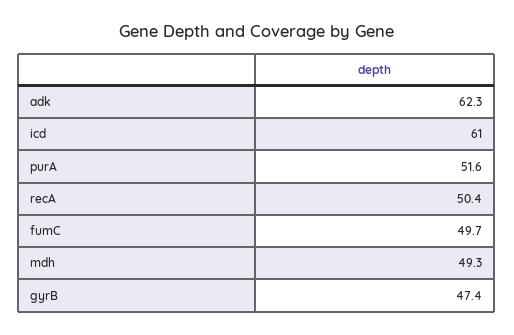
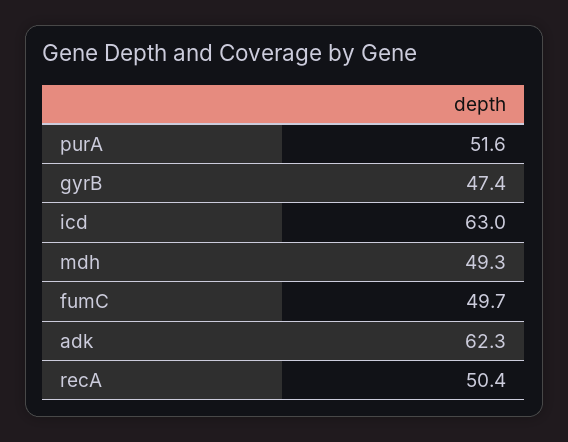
icd: 61 -> 63

